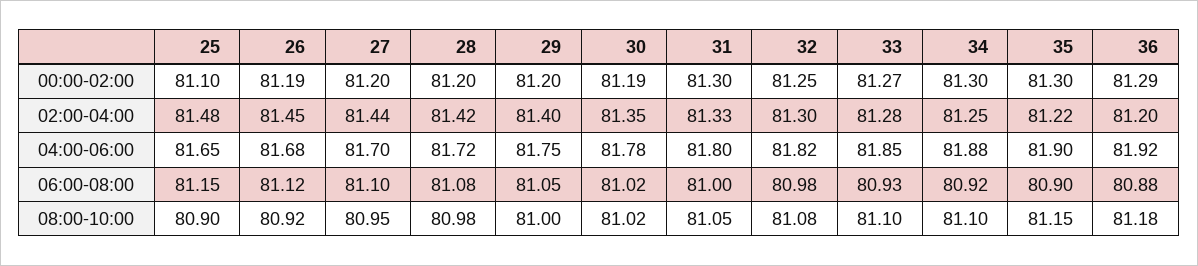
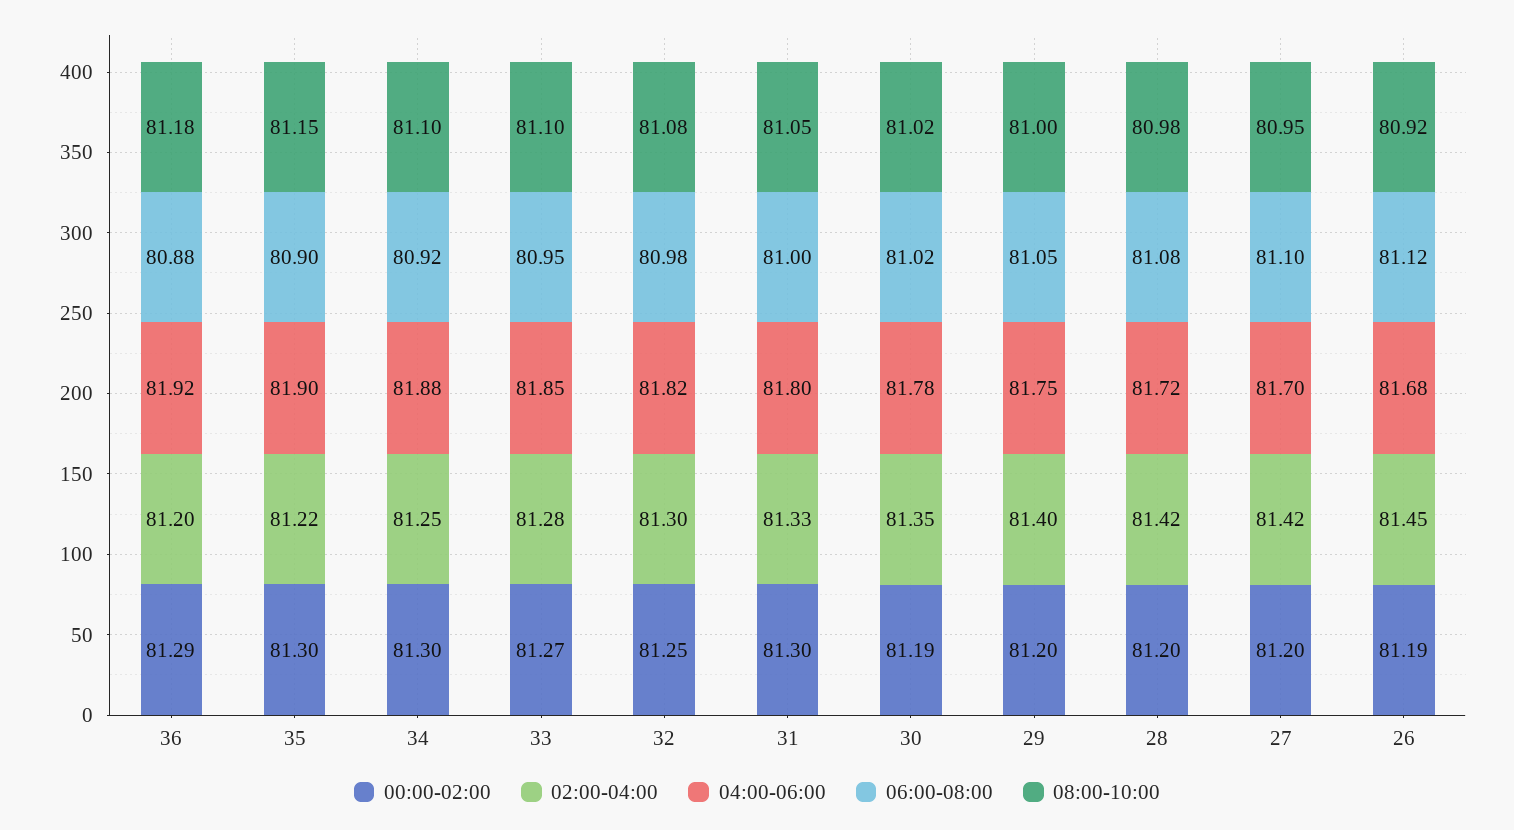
00:00-02:00, 25: 81.1 -> none
02:00-04:00, 25: 81.48 -> none
02:00-04:00, 27: 81.44 -> 81.42
04:00-06:00, 25: 81.65 -> none
06:00-08:00, 25: 81.15 -> none
06:00-08:00, 33: 80.93 -> 80.95
08:00-10:00, 25: 80.9 -> none

